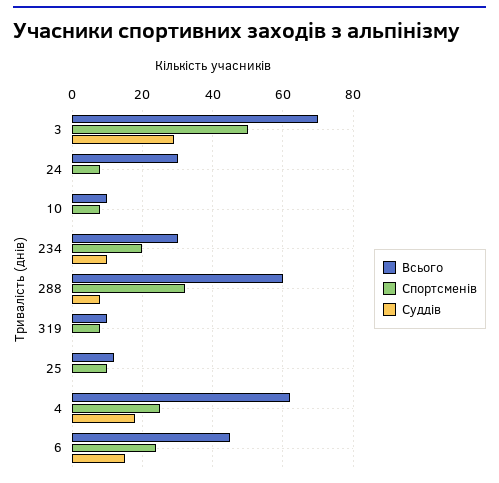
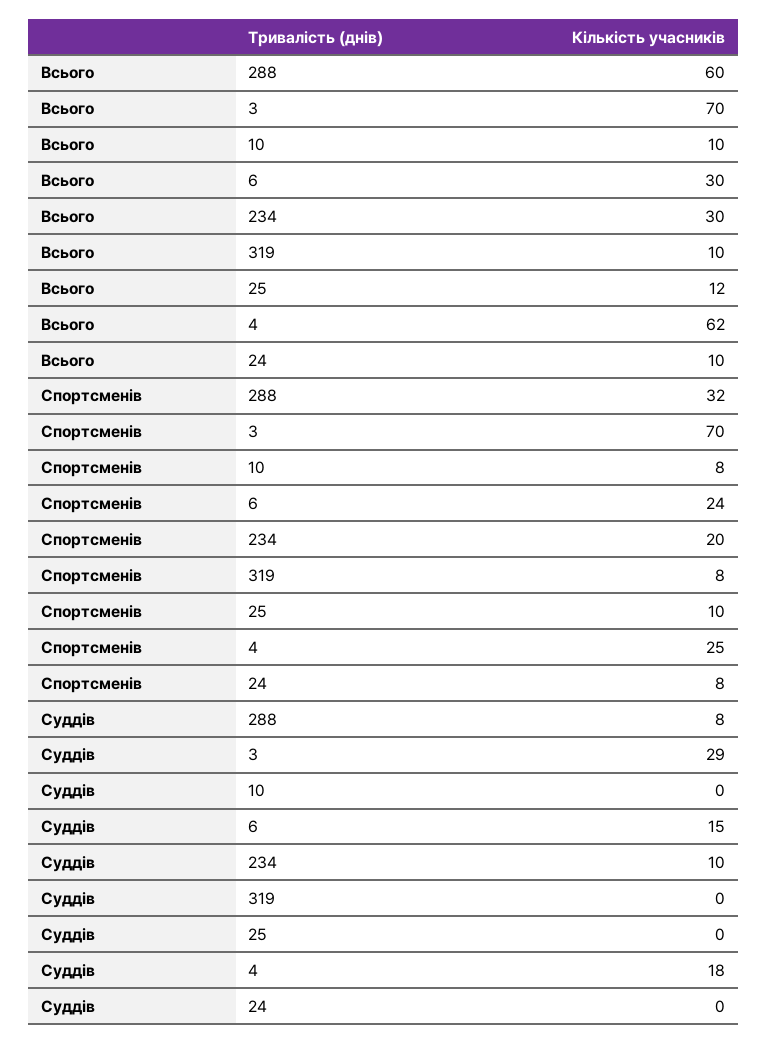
Спортсменів, 3: 50 -> 70
Всього, 24: 30 -> 10
Всього, 6: 45 -> 30

